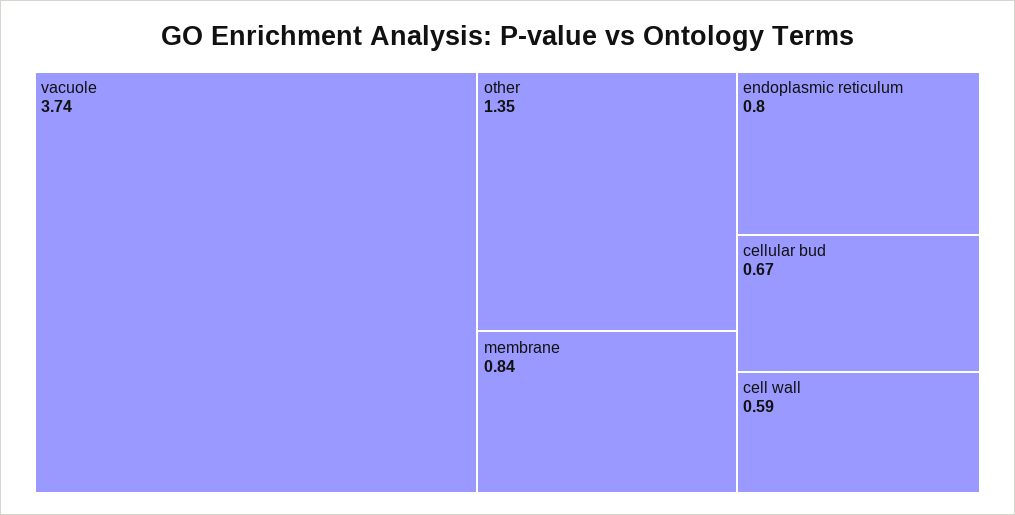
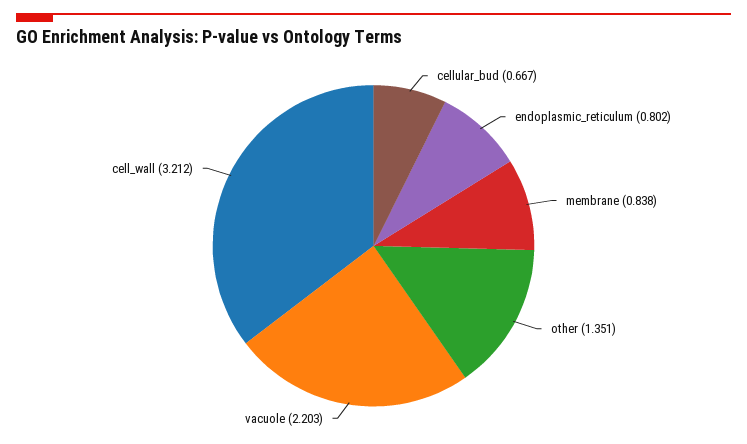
vacuole: 3.74 -> 2.203
cell wall: 0.59 -> 3.212

